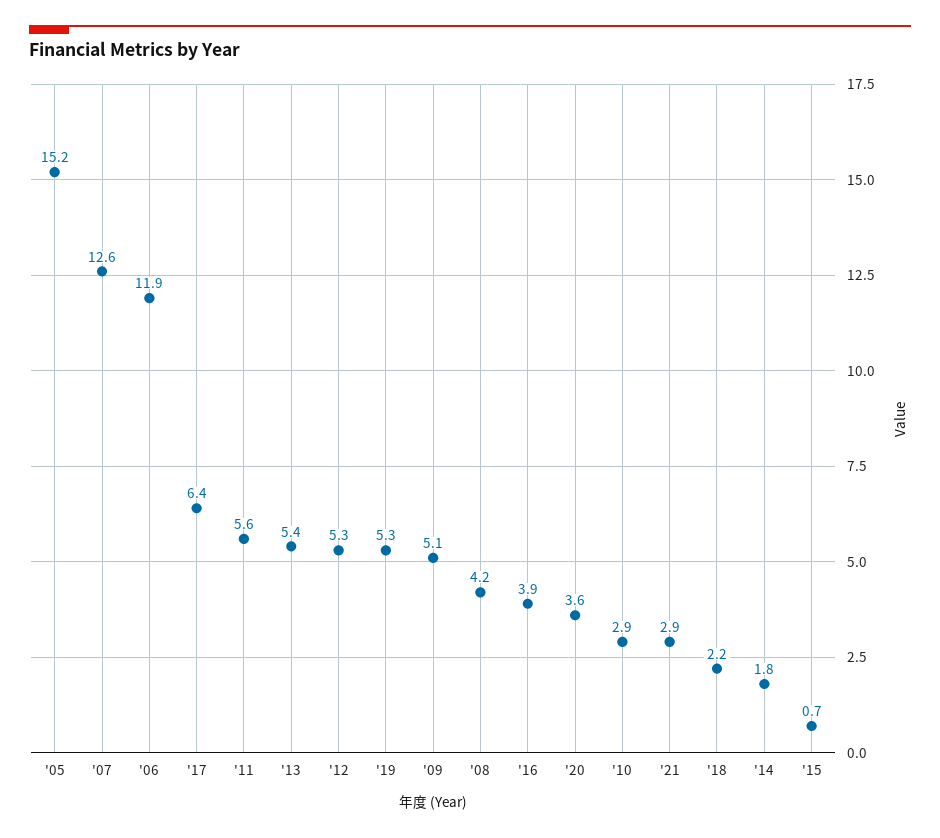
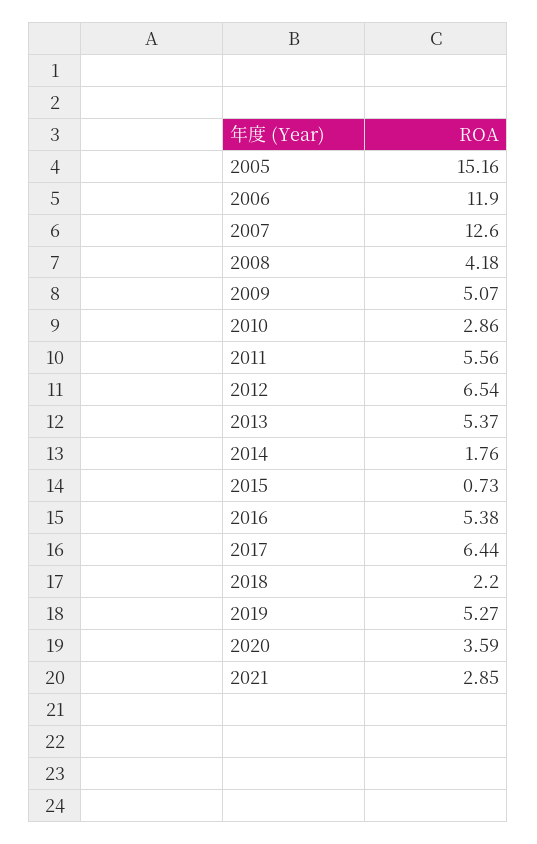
'12: 5.3 -> 6.54
'16: 3.9 -> 5.38

